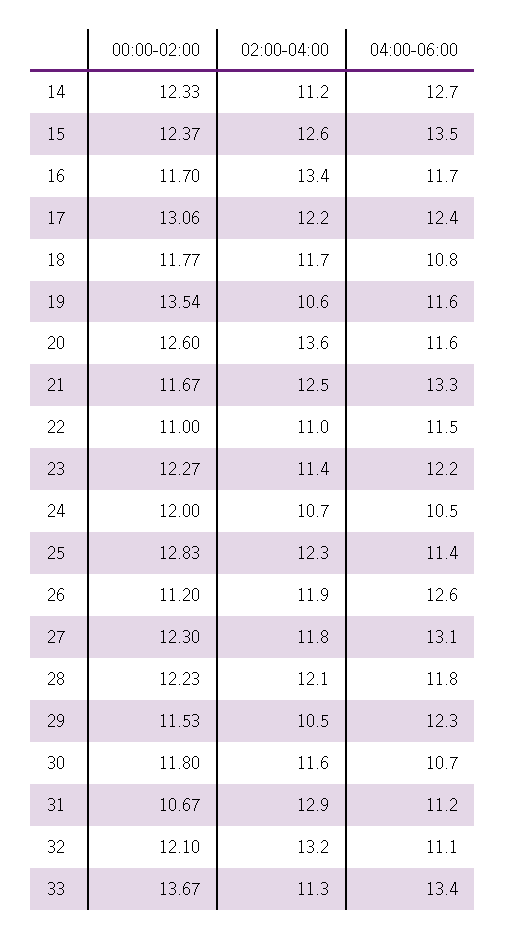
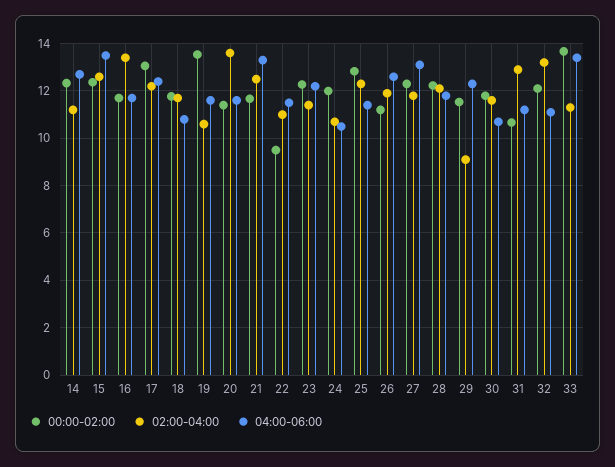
00:00-02:00, 20: 12.6 -> 11.5
00:00-02:00, 22: 11 -> 9.5
02:00-04:00, 29: 10.5 -> 9

